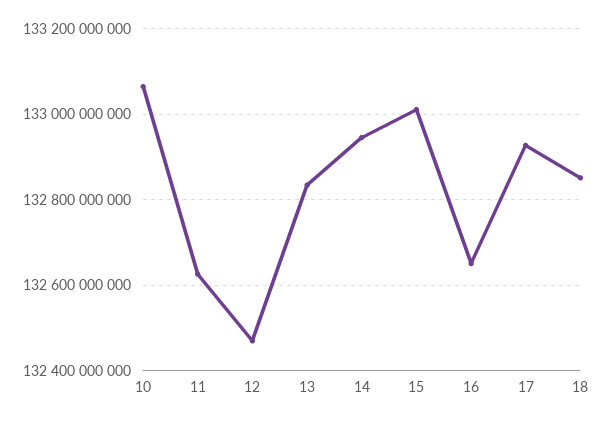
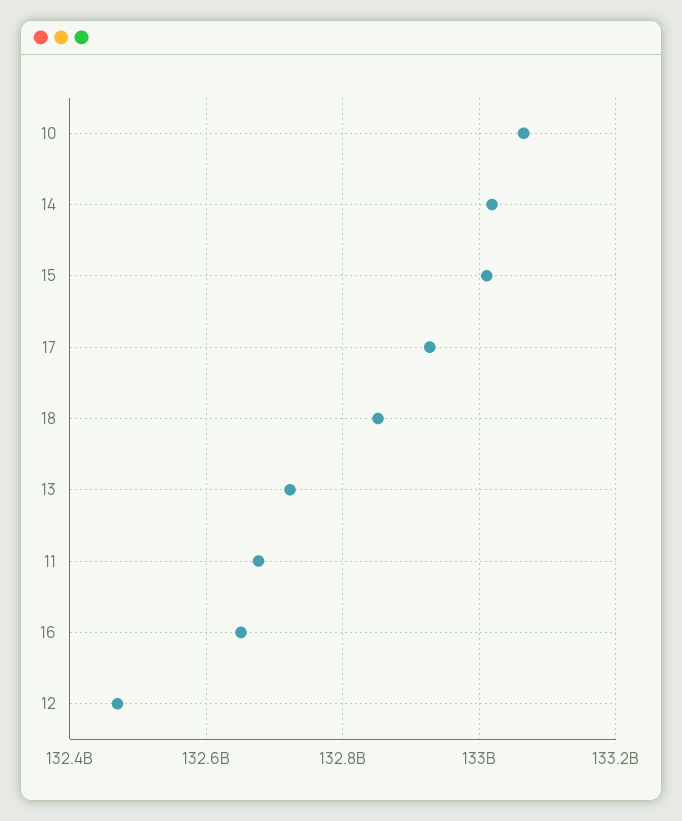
11: 132620000000 -> 132680000000
13: 132840000000 -> 132720000000
14: 132940000000 -> 133020000000

